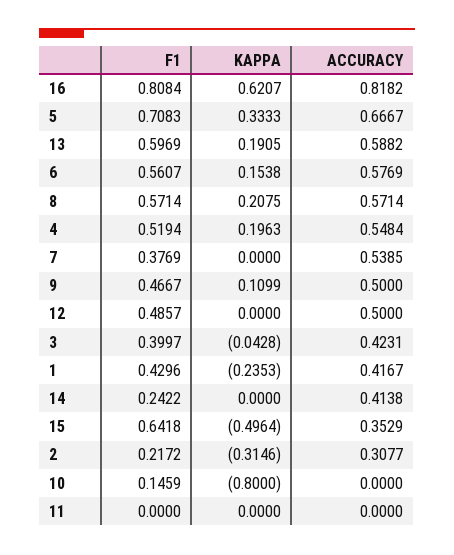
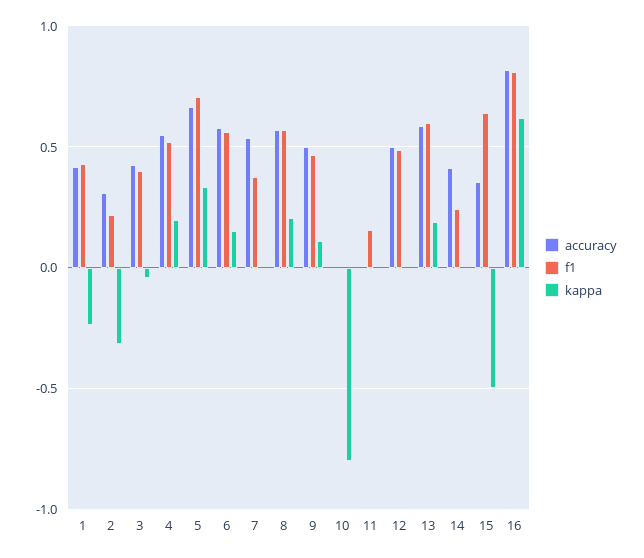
F1, 10: 0.1459 -> 0
F1, 11: 0 -> 0.15

